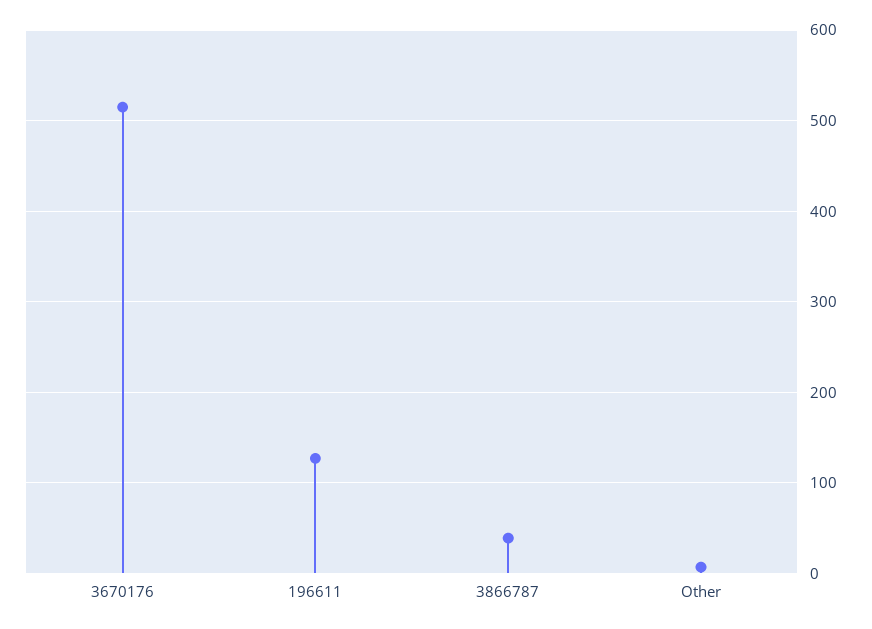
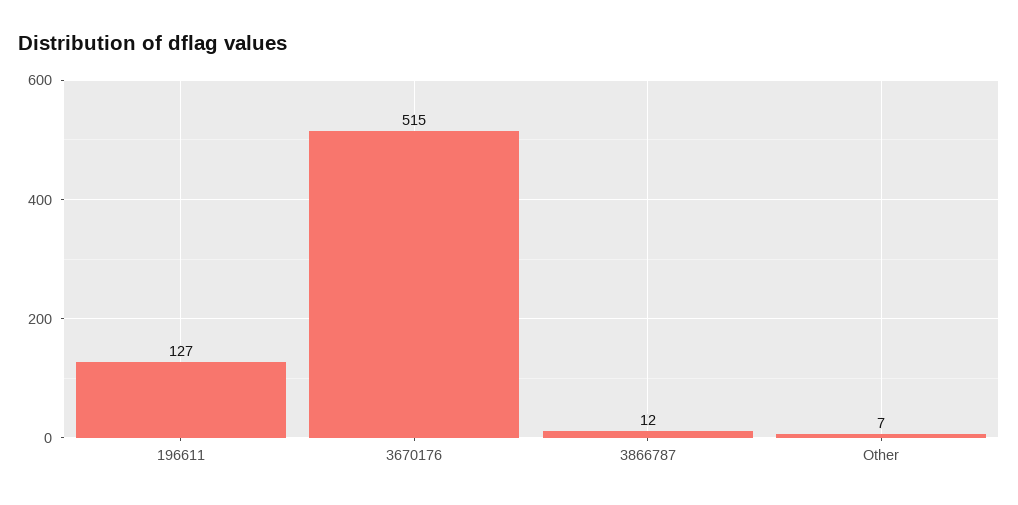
3866787: 40 -> 12

